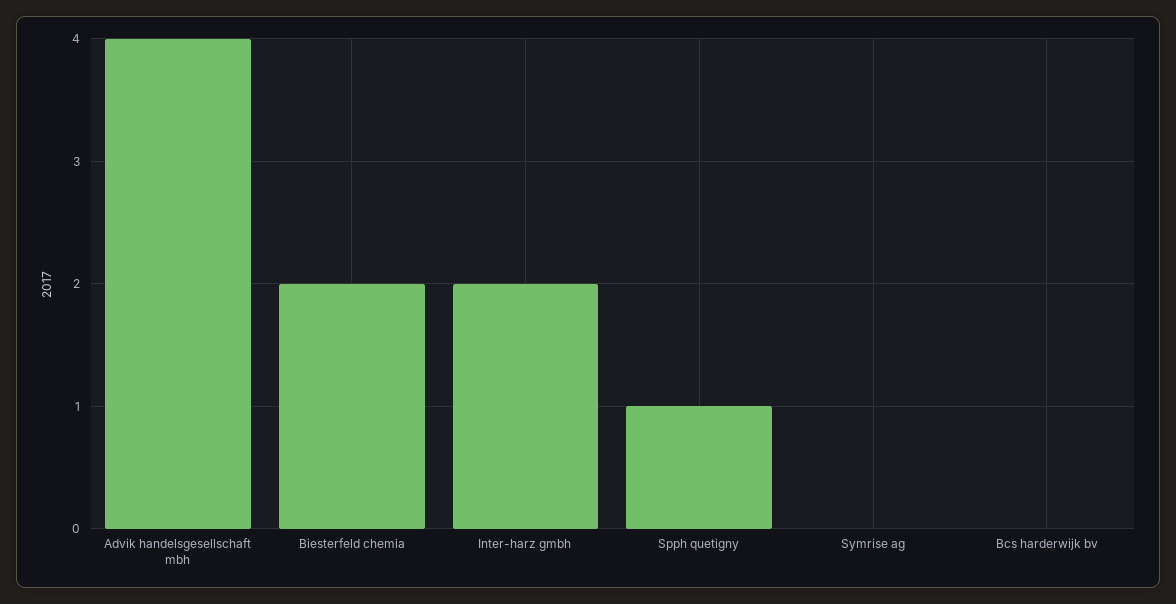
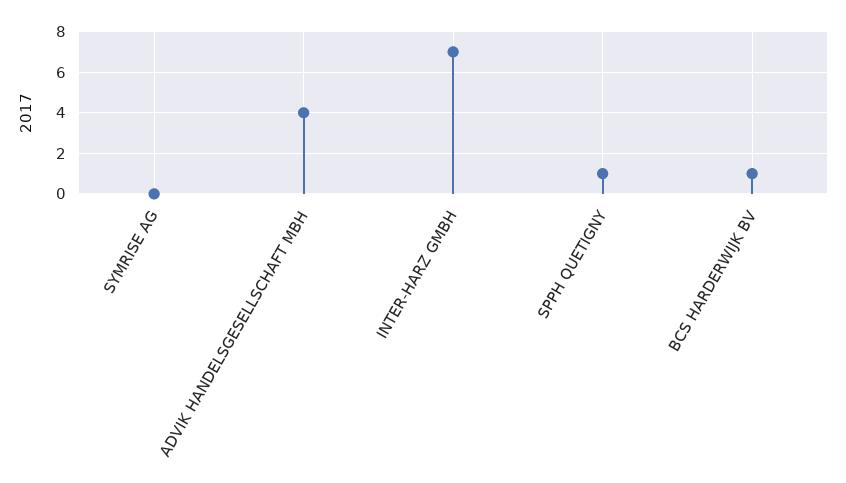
Biesterfeld chemia: 2 -> none
Inter-harz gmbh: 2 -> 7
Bcs harderwijk bv: 0 -> 1

